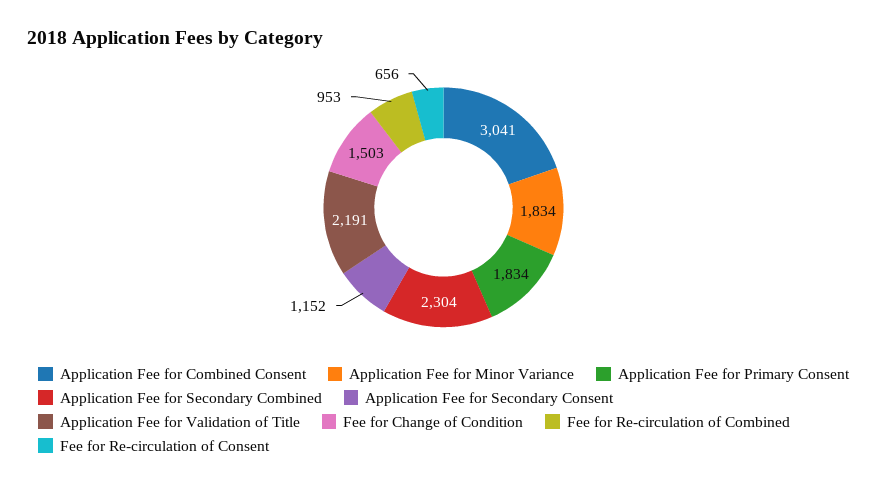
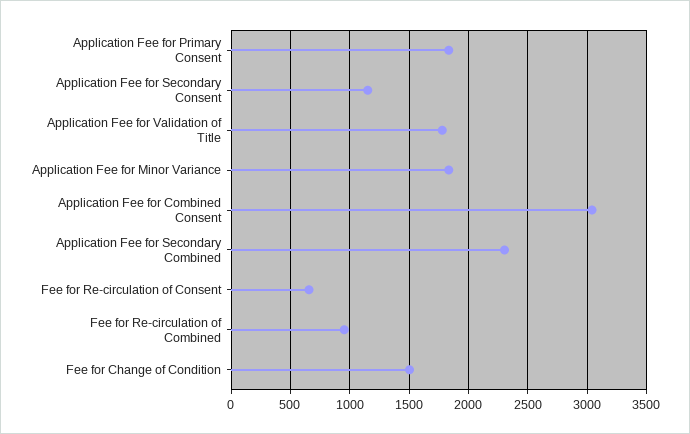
Application Fee for Validation of Title: 2191 -> 1800

